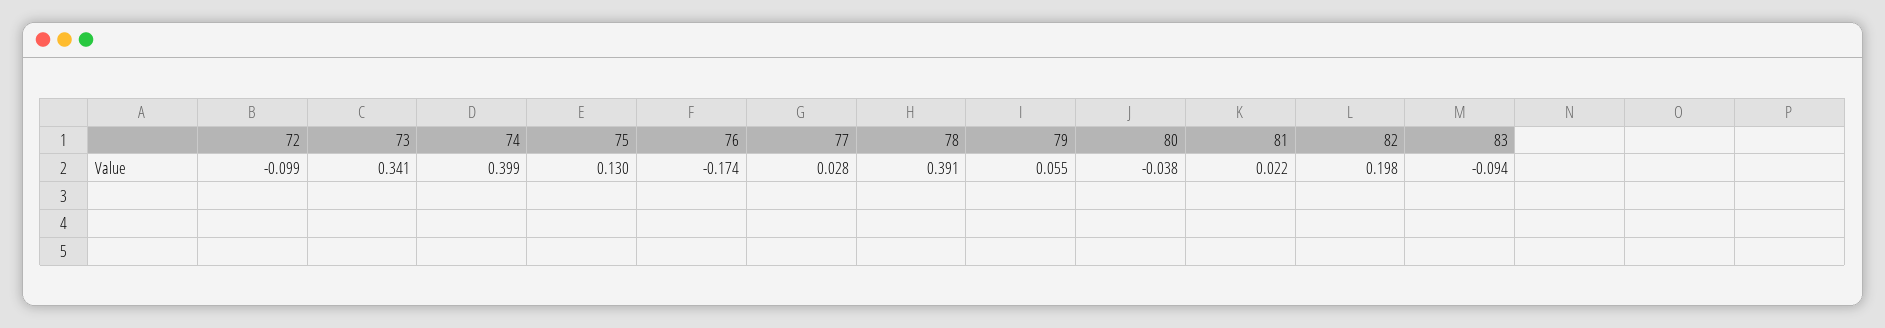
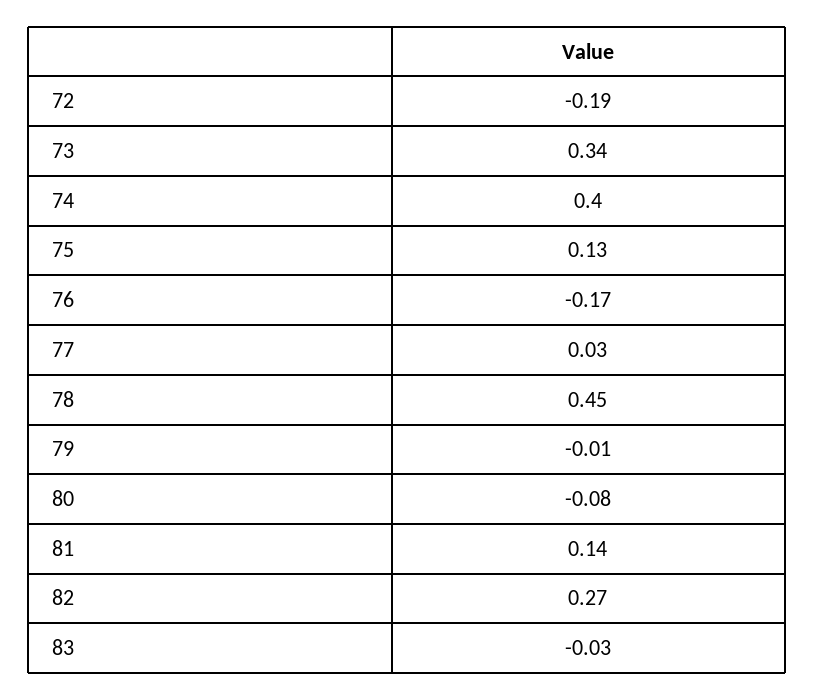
72: -0.099 -> -0.19
78: 0.391 -> 0.45
79: 0.055 -> -0.01
80: -0.038 -> -0.08
81: 0.022 -> 0.14
82: 0.198 -> 0.27
83: -0.094 -> -0.03

